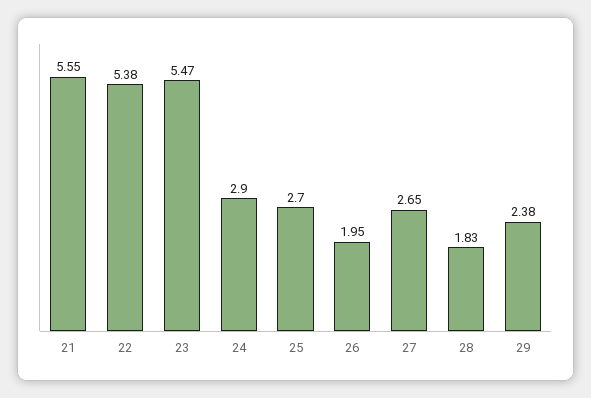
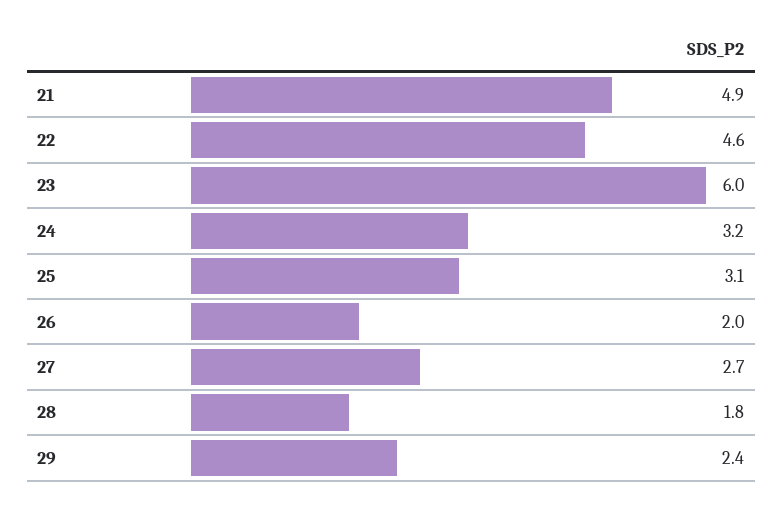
21: 5.55 -> 4.9
22: 5.38 -> 4.6
23: 5.47 -> 6
24: 2.9 -> 3.2
25: 2.7 -> 3.1

